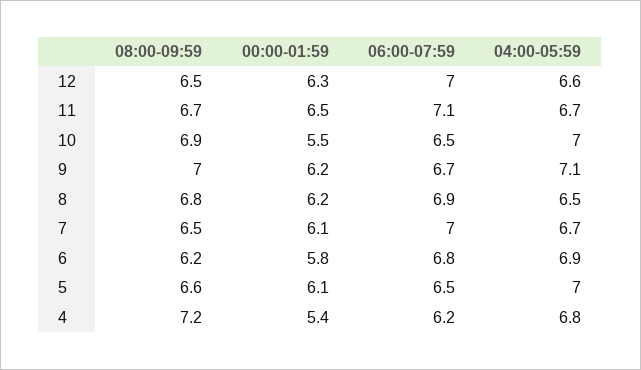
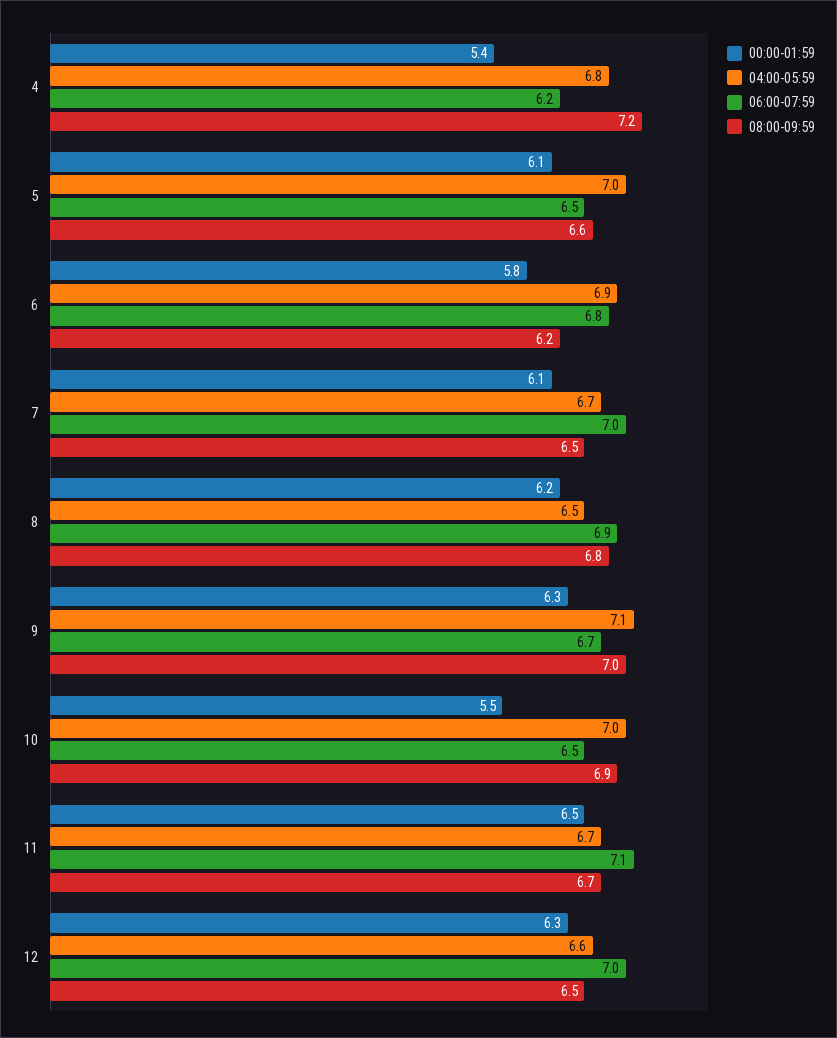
00:00-01:59, 9: 6.2 -> 6.3

